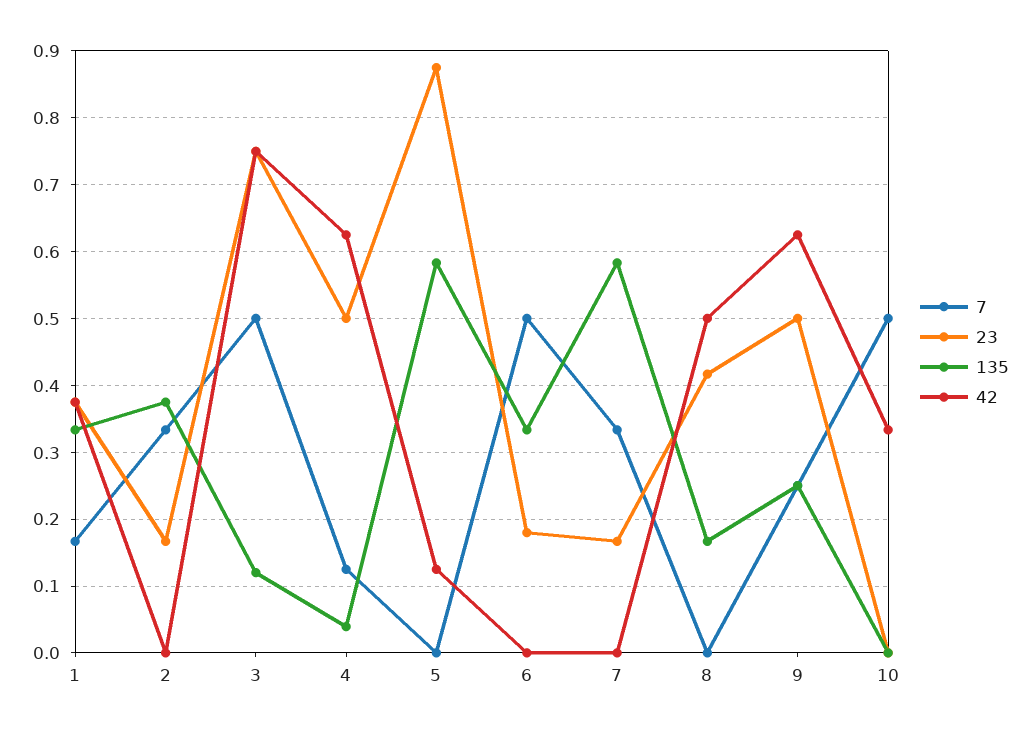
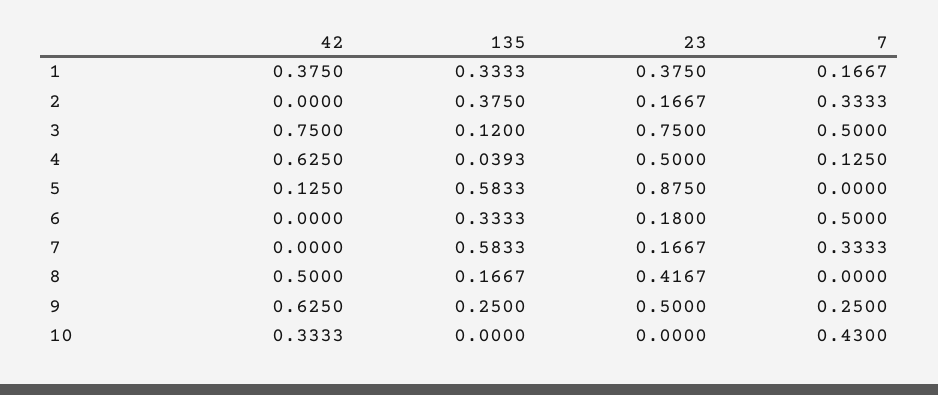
7, 10: 0.5 -> 0.43

